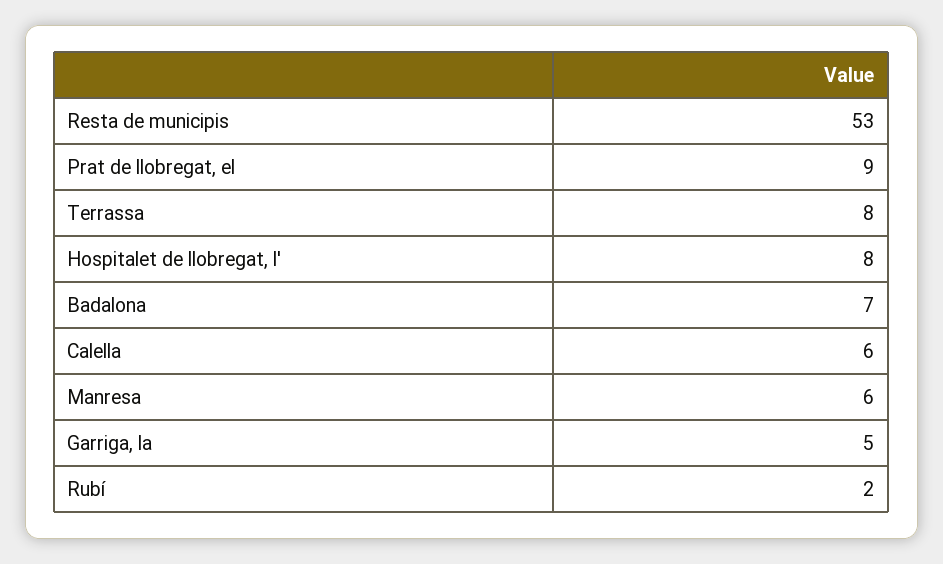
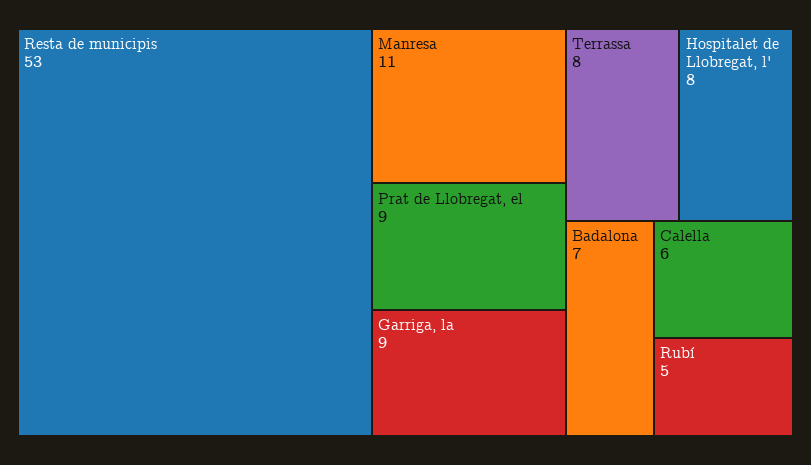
Manresa: 6 -> 11
Garriga, la: 5 -> 9
Rubí: 2 -> 5

